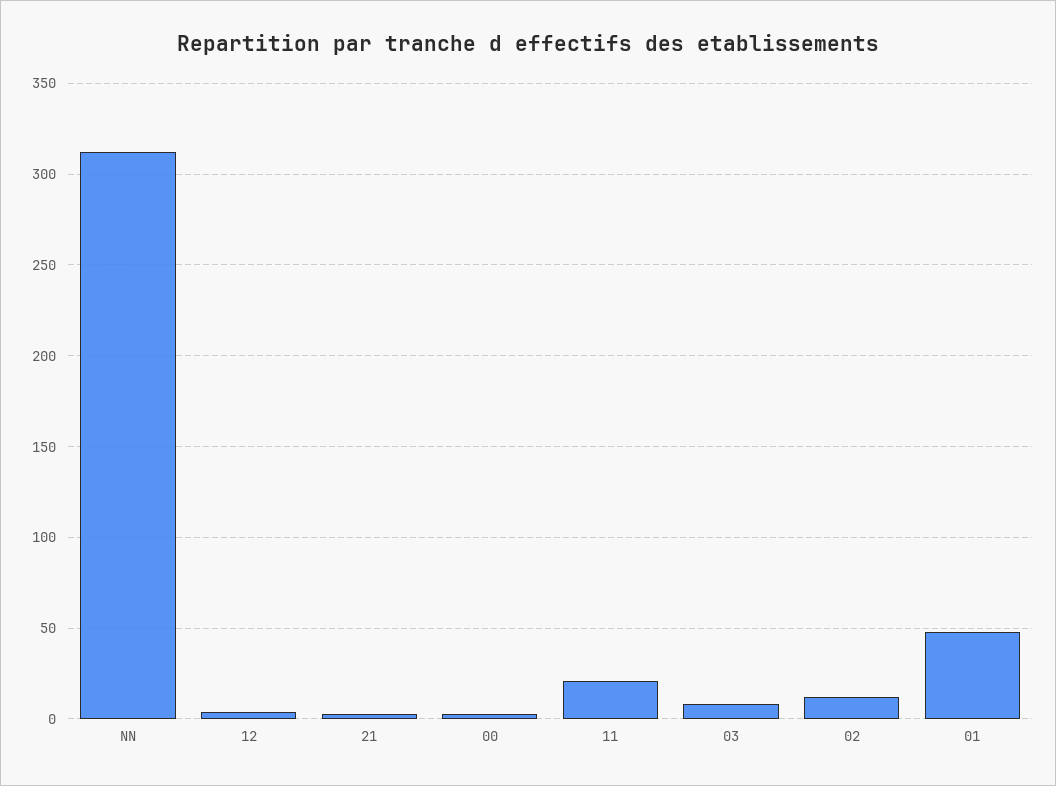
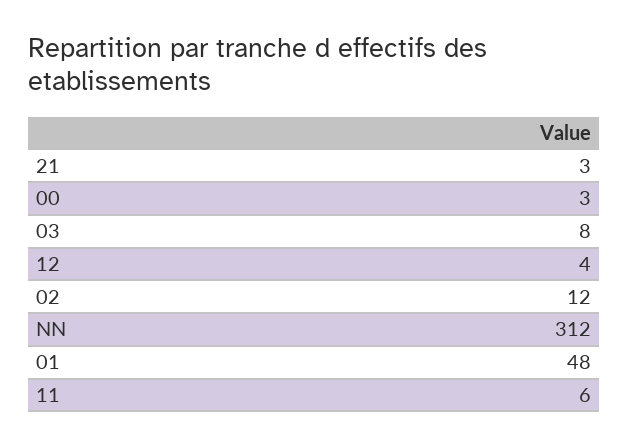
11: 20 -> 6

